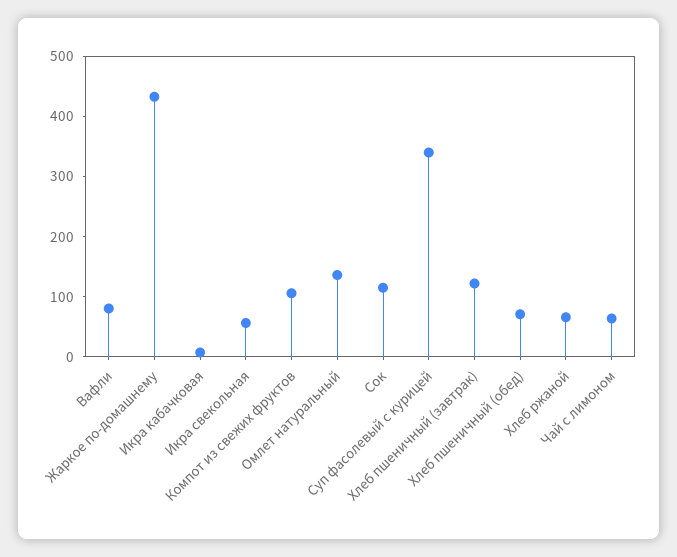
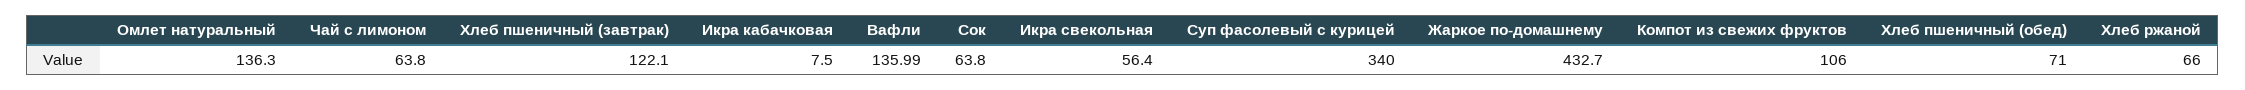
Вафли: 80 -> 135.99
Сок: 120 -> 63.8

